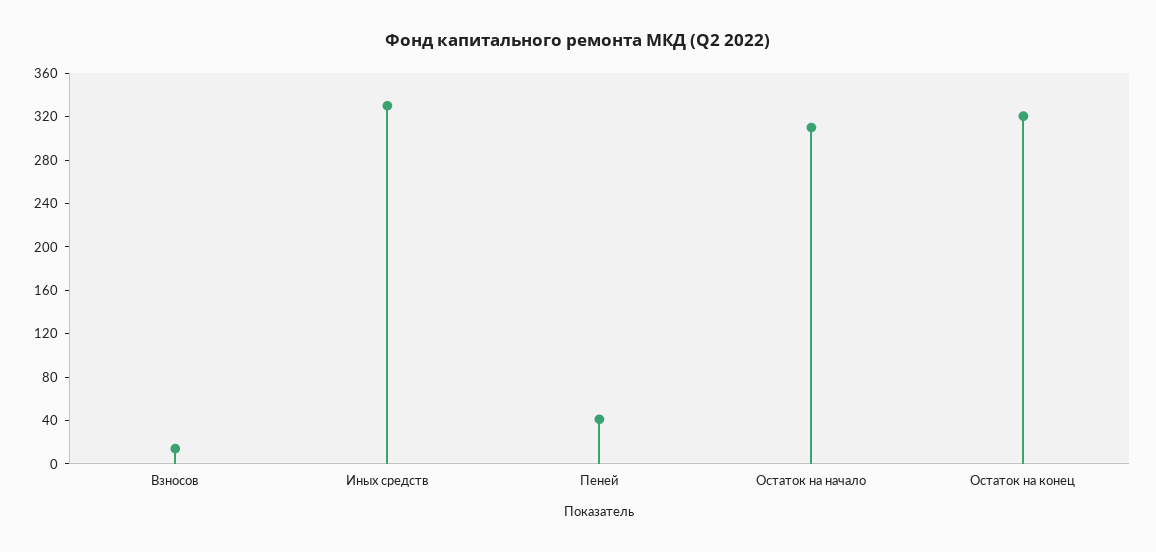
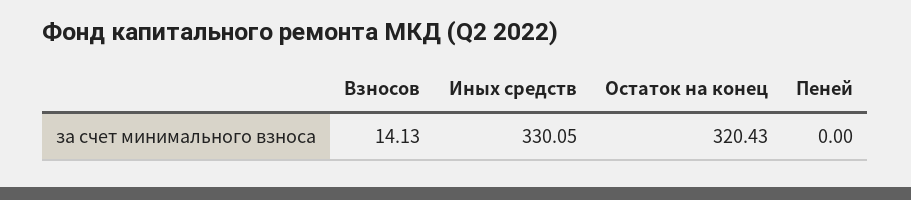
Пеней: 40 -> 0
Остаток на начало: 310 -> none

